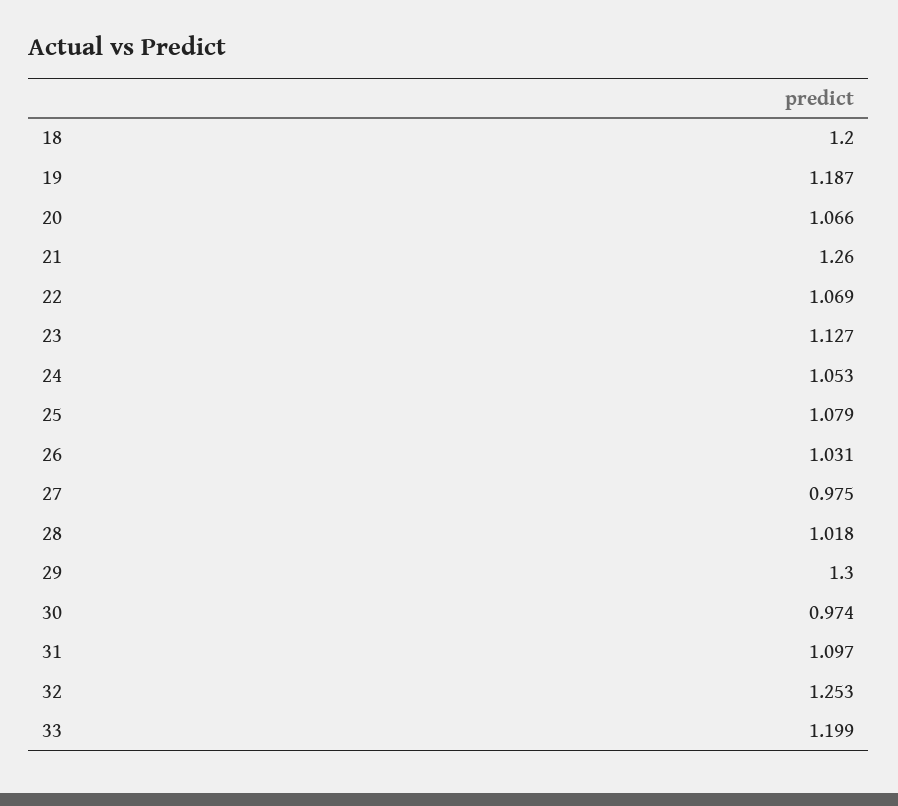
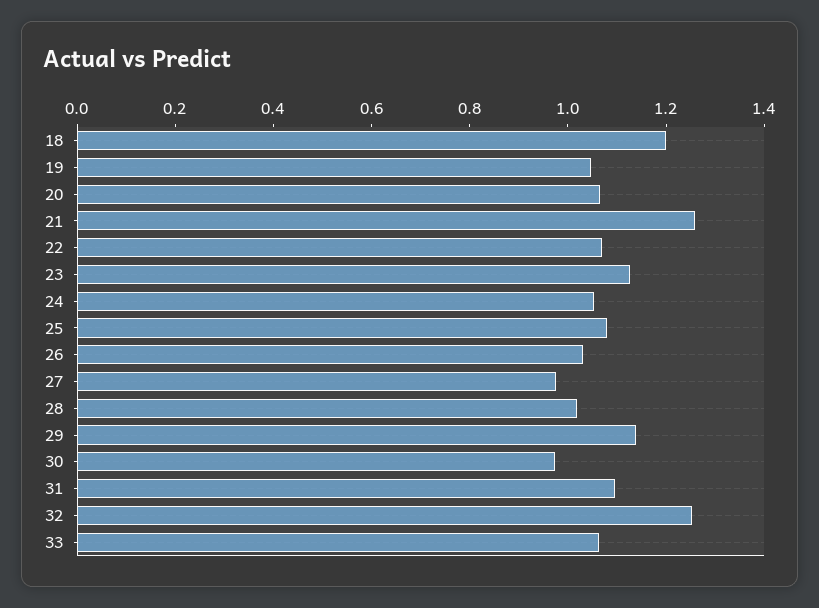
19: 1.187 -> 1.05
29: 1.3 -> 1.15
33: 1.199 -> 1.05

